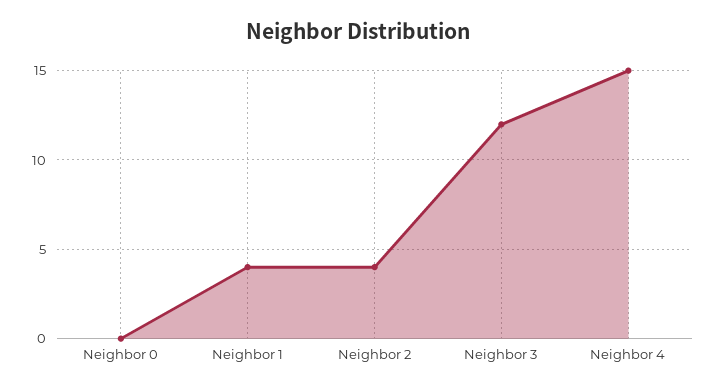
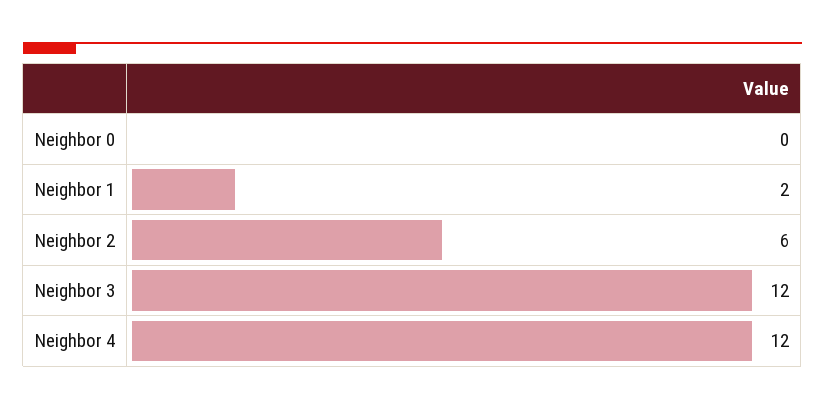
Neighbor 1: 4 -> 2
Neighbor 2: 4 -> 6
Neighbor 4: 15 -> 12

